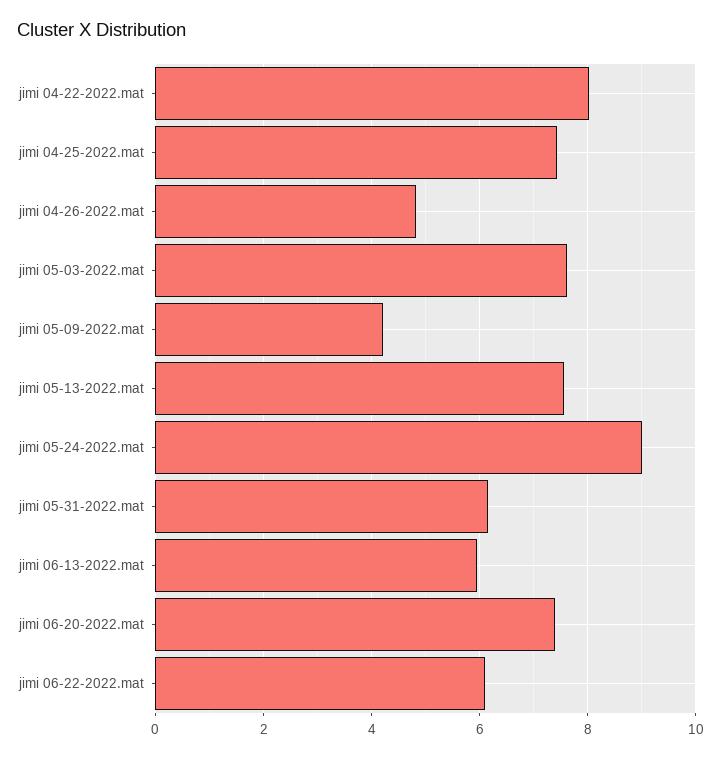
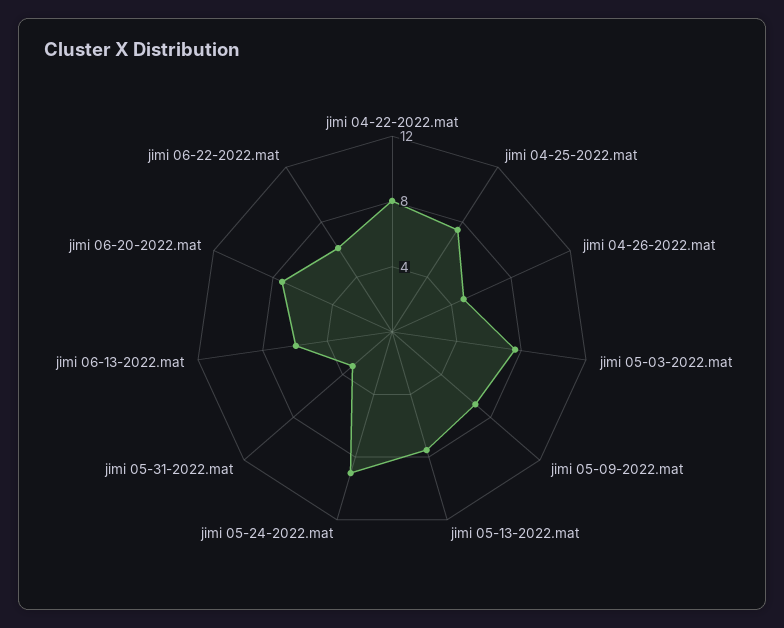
jimi 05-09-2022.mat: 4.2 -> 7
jimi 05-31-2022.mat: 6.2 -> 3

